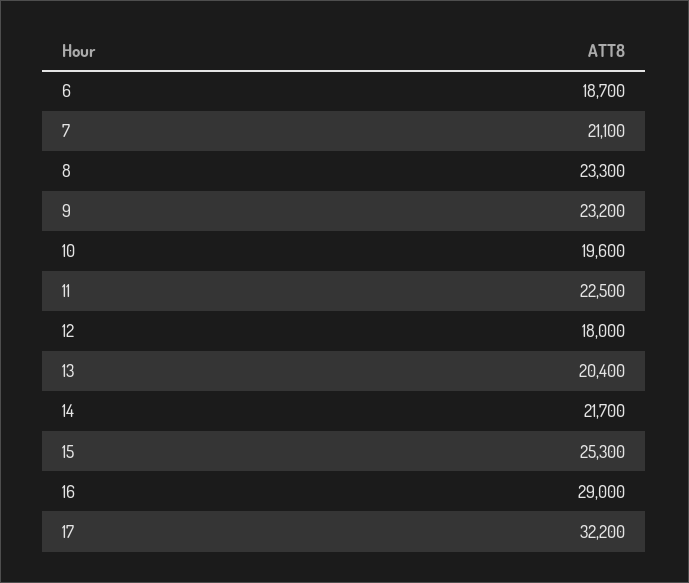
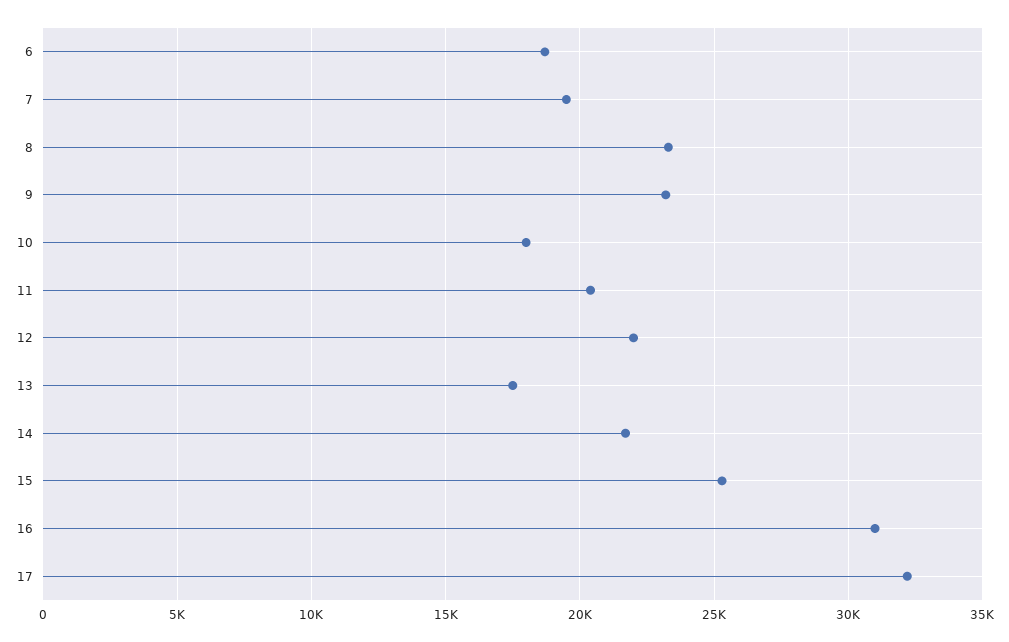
7: 21100 -> 19500
10: 19600 -> 18000
11: 22500 -> 20500
12: 18000 -> 22000
13: 20400 -> 17500
16: 29000 -> 31000

